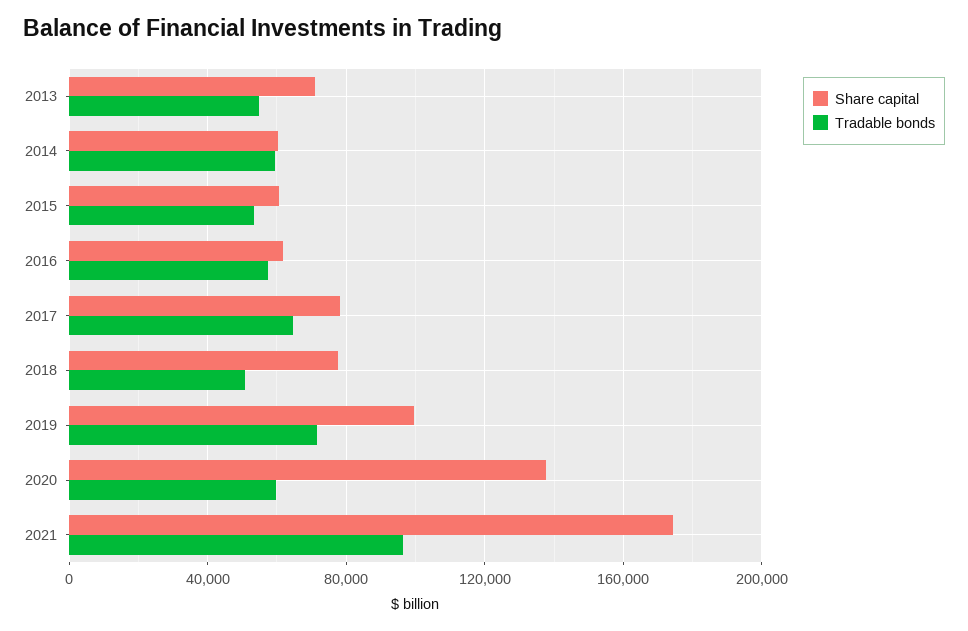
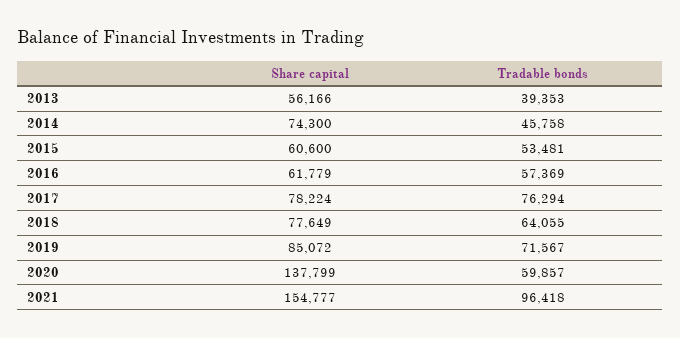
Share capital, 2013: 70000 -> 56166
Tradable bonds, 2013: 55000 -> 39353
Share capital, 2014: 60000 -> 74300
Tradable bonds, 2014: 60000 -> 45758
Tradable bonds, 2017: 65000 -> 76294
Tradable bonds, 2018: 50000 -> 64055
Share capital, 2019: 100000 -> 85072
Share capital, 2021: 175000 -> 154777

